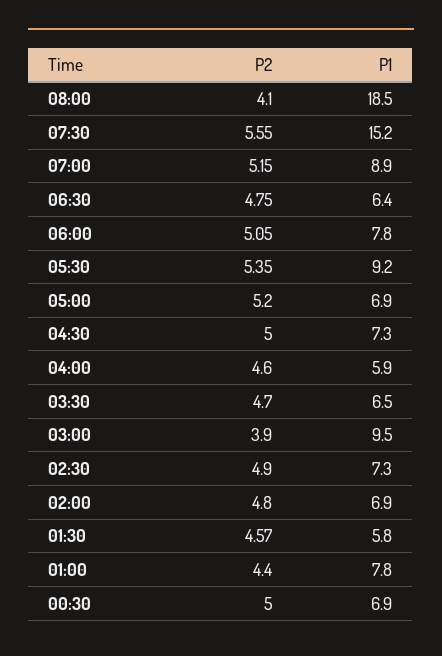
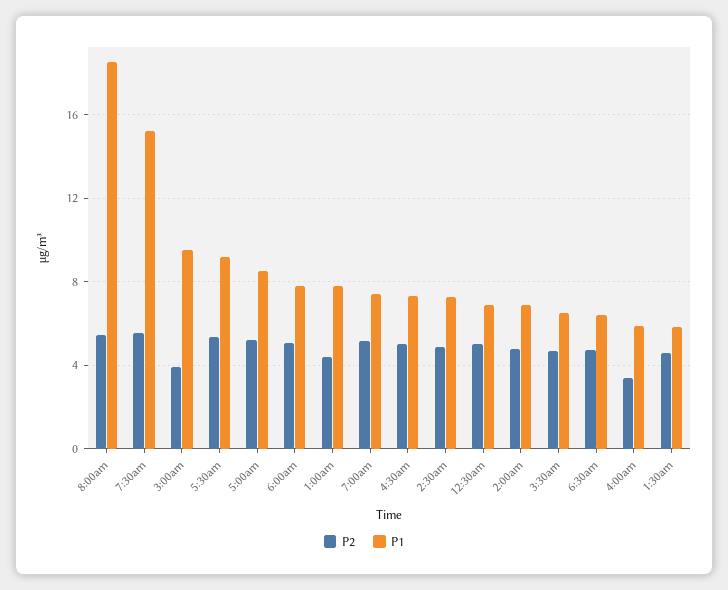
P2, 08:00: 4.1 -> 5.5
P1, 07:00: 8.9 -> 7.5
P1, 05:00: 6.9 -> 8.5
P2, 04:00: 4.6 -> 3.5

